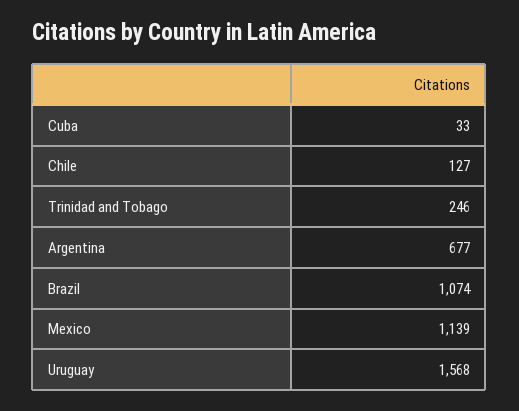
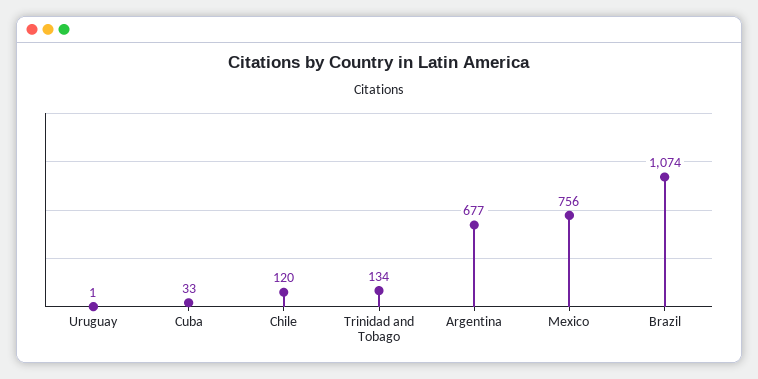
Chile: 127 -> 120
Trinidad and Tobago: 246 -> 134
Mexico: 1139 -> 756
Uruguay: 1568 -> 1

